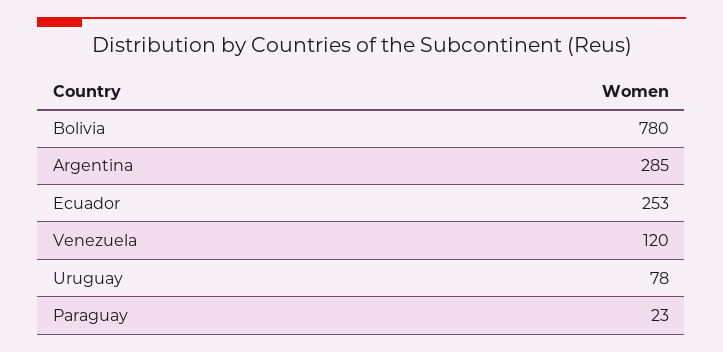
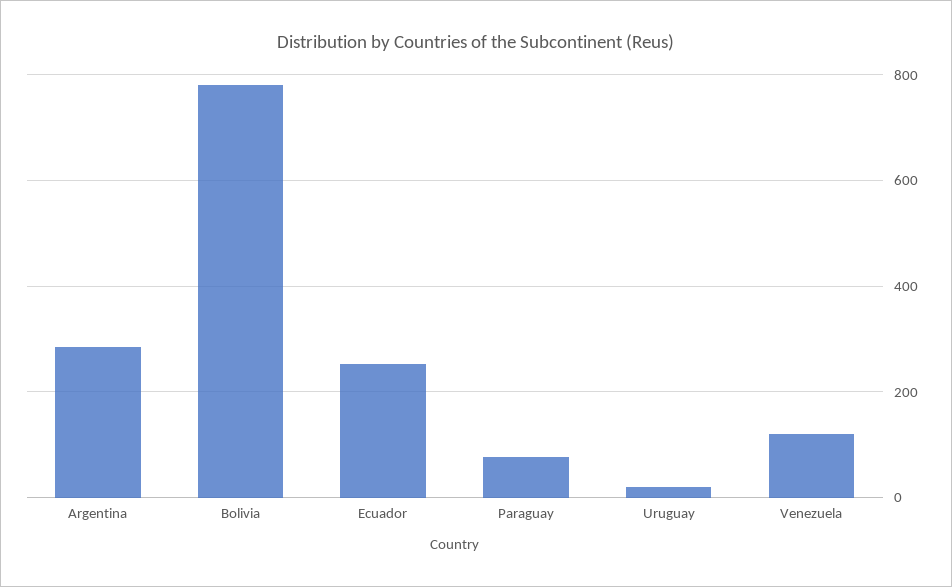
Uruguay: 78 -> 20
Paraguay: 23 -> 80

